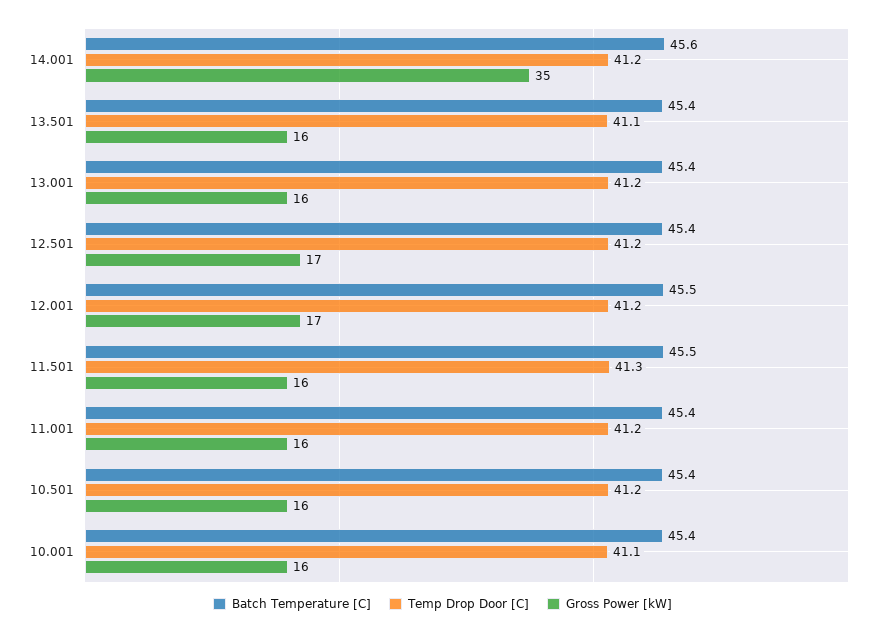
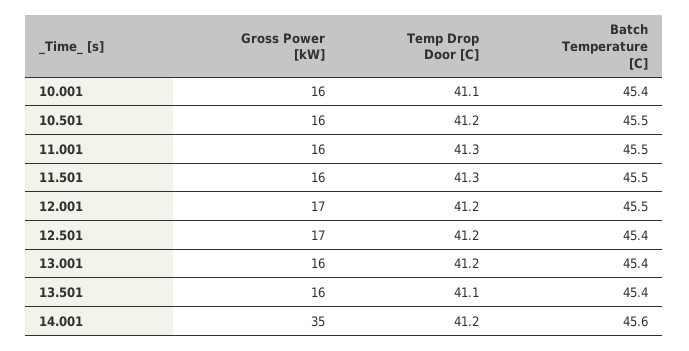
Batch Temperature [C], 11.001: 45.4 -> 45.5
Temp Drop Door [C], 11.001: 41.2 -> 41.3
Batch Temperature [C], 10.501: 45.4 -> 45.5

